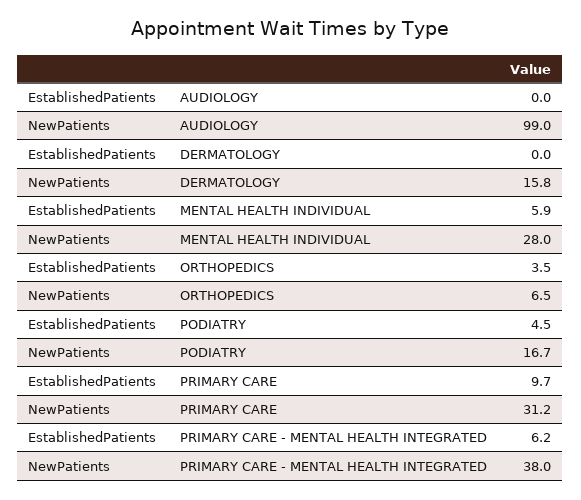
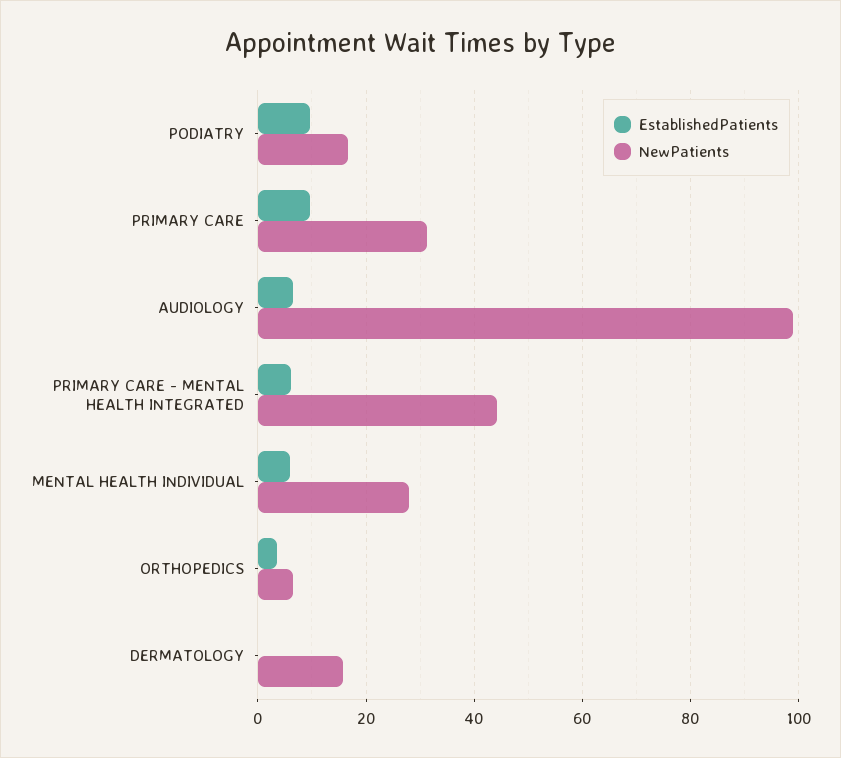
EstablishedPatients, AUDIOLOGY: 0 -> 6
EstablishedPatients, PODIATRY: 4.5 -> 10
NewPatients, PRIMARY CARE - MENTAL HEALTH INTEGRATED: 38 -> 44

